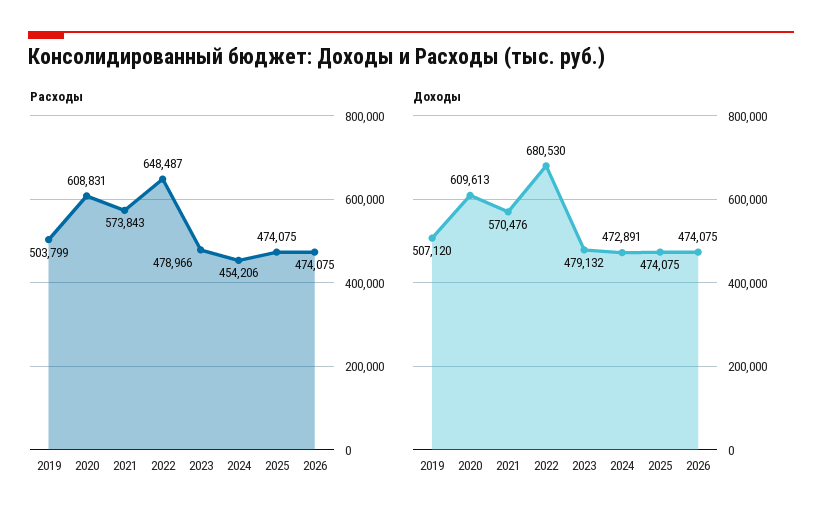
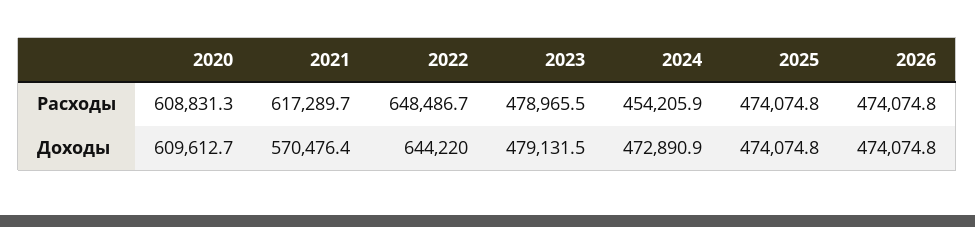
Расходы, 2019: 503799 -> none
Расходы, 2021: 573843 -> 617289.7
Доходы, 2019: 507120 -> none
Доходы, 2022: 680530 -> 644220

